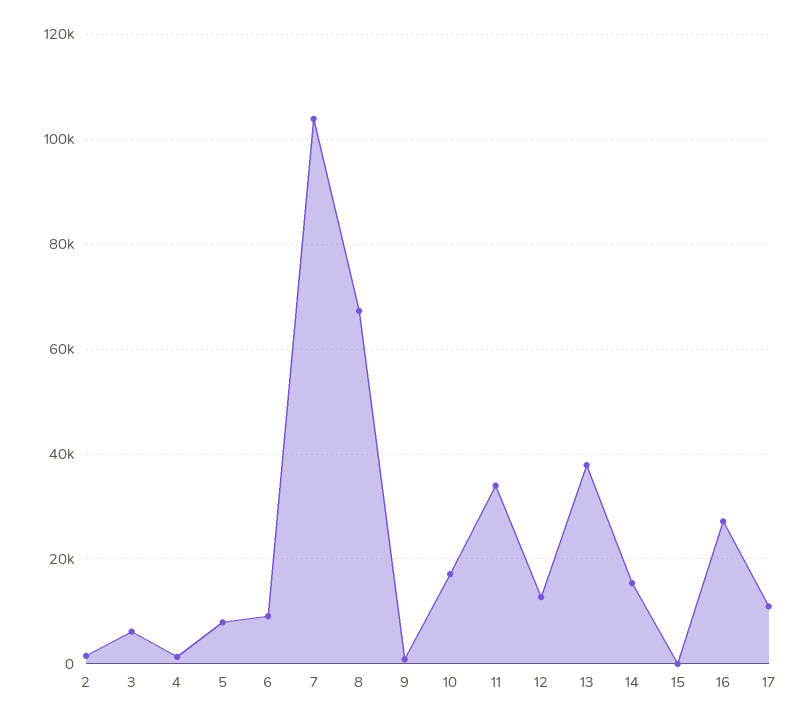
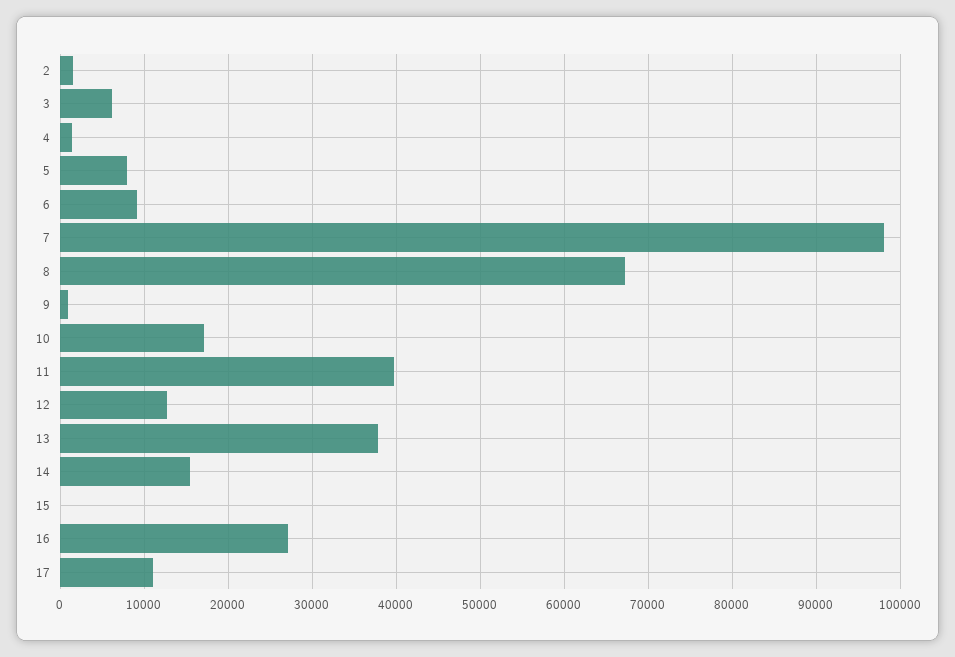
7: 104000 -> 98000
11: 34000 -> 40000

